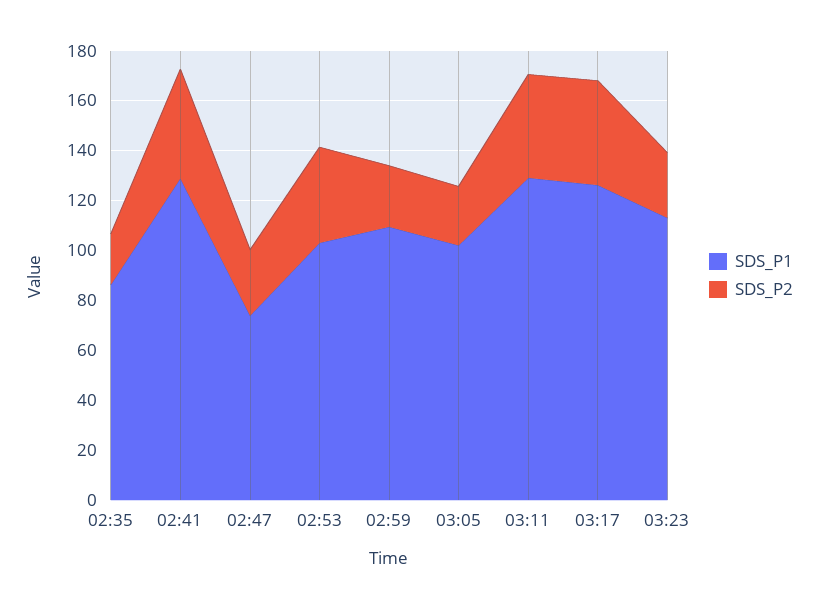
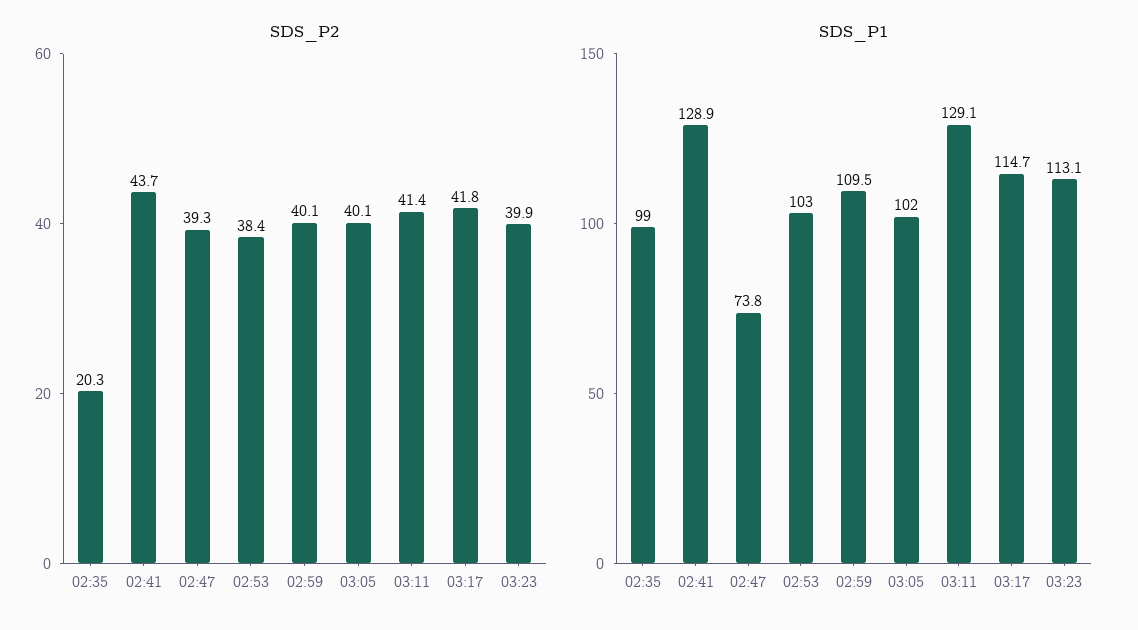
SDS_P1, 02:35: 85 -> 99
SDS_P2, 02:47: 25 -> 39.3
SDS_P2, 02:59: 25 -> 40.1
SDS_P2, 03:05: 25 -> 40.1
SDS_P1, 03:17: 125 -> 114.7
SDS_P2, 03:23: 25 -> 39.9

